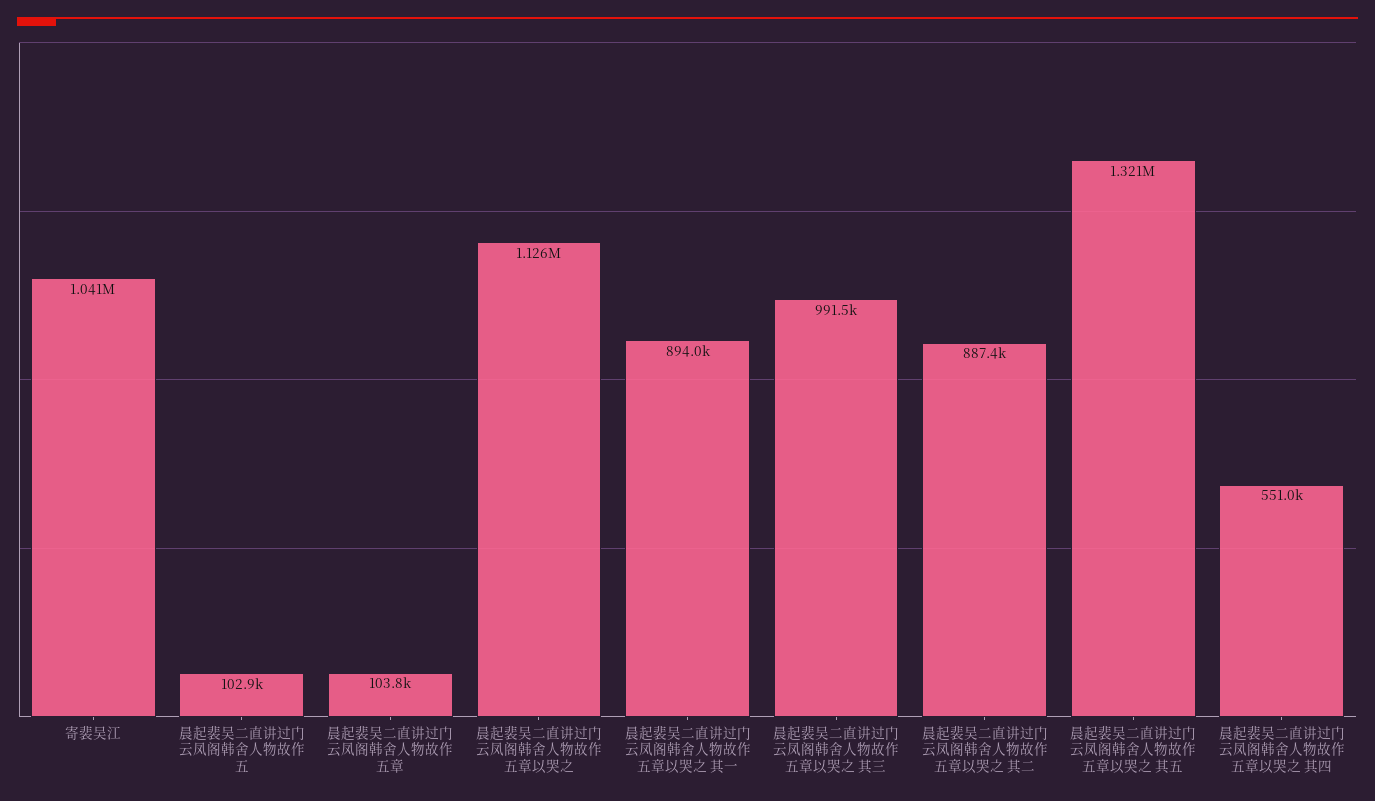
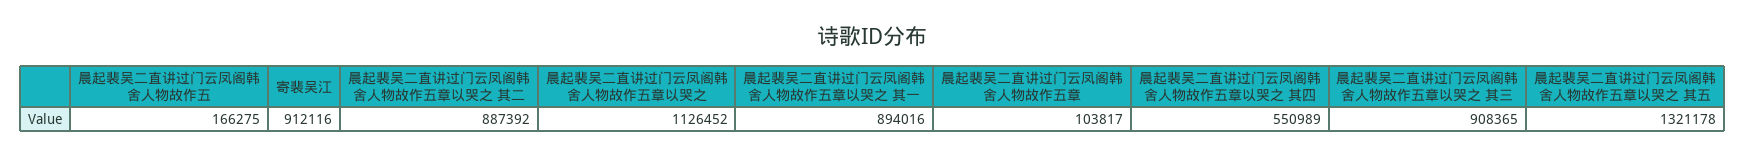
寄裴吴江: 1041000 -> 912116
晨起裴吴二直讲过门云凤阁韩舍人物故作五: 102900 -> 166275
晨起裴吴二直讲过门云凤阁韩舍人物故作五章以哭之 其三: 991500 -> 908365

